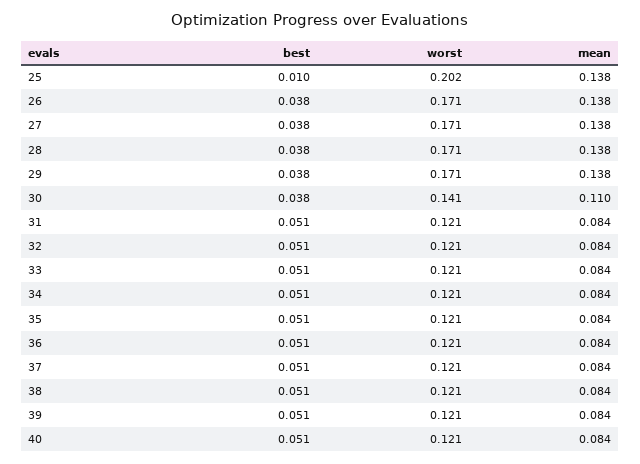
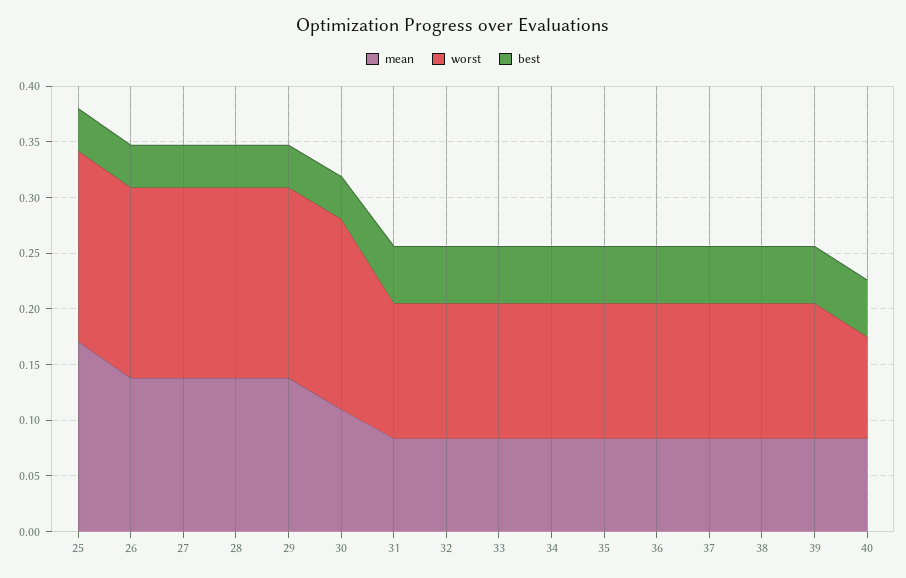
best, 25: 0.01 -> 0.04
worst, 25: 0.202 -> 0.17
mean, 25: 0.138 -> 0.17
worst, 30: 0.141 -> 0.17
worst, 40: 0.121 -> 0.09

